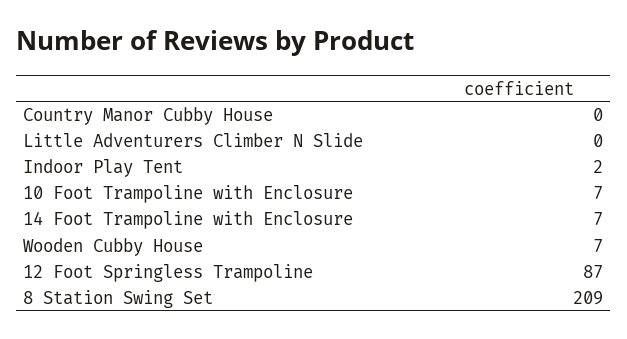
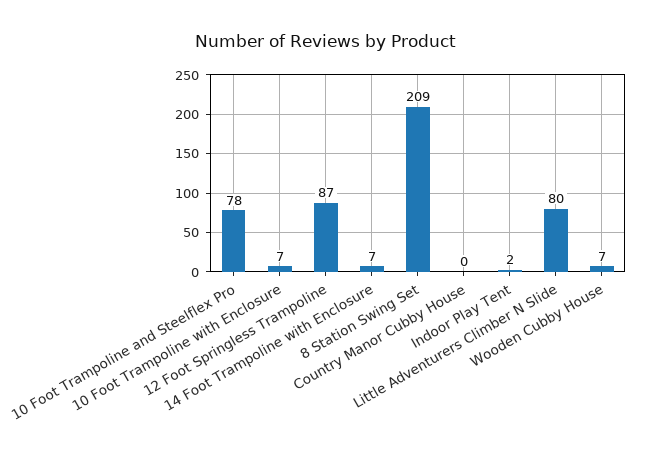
Little Adventurers Climber N Slide: 0 -> 80
10 Foot Trampoline and Steelflex Pro: none -> 78

